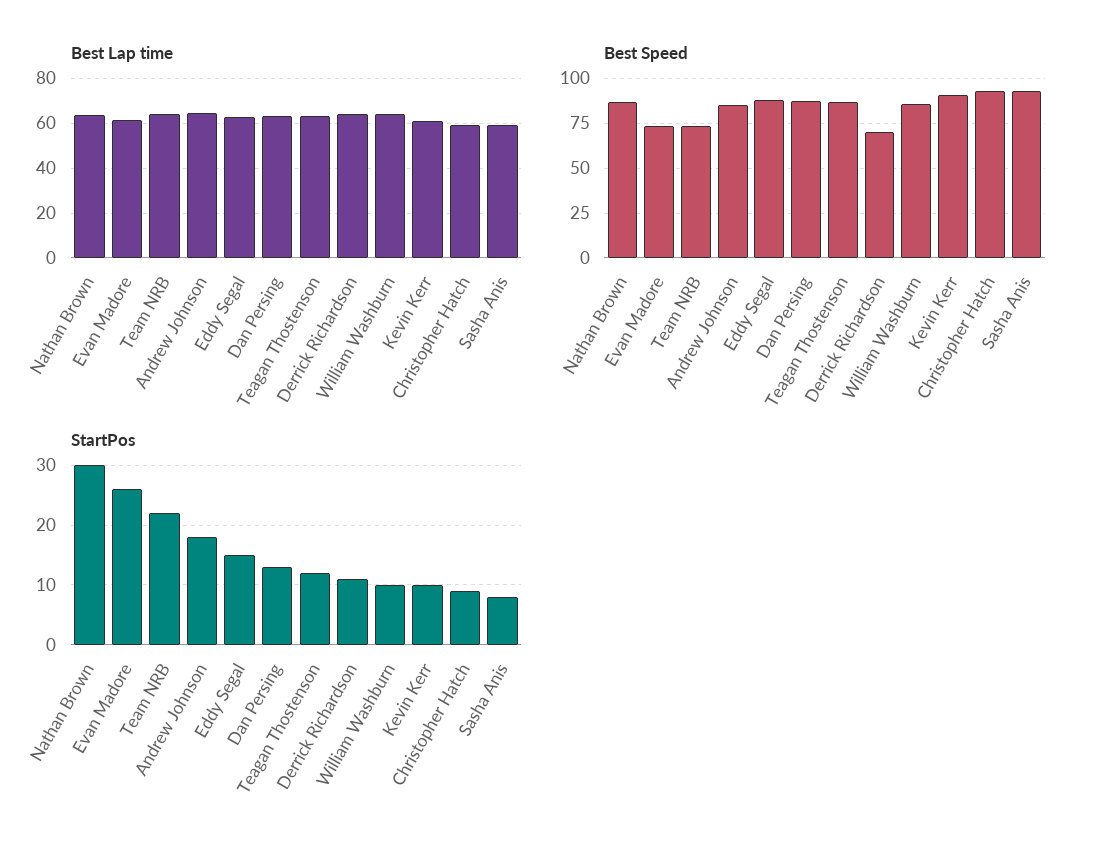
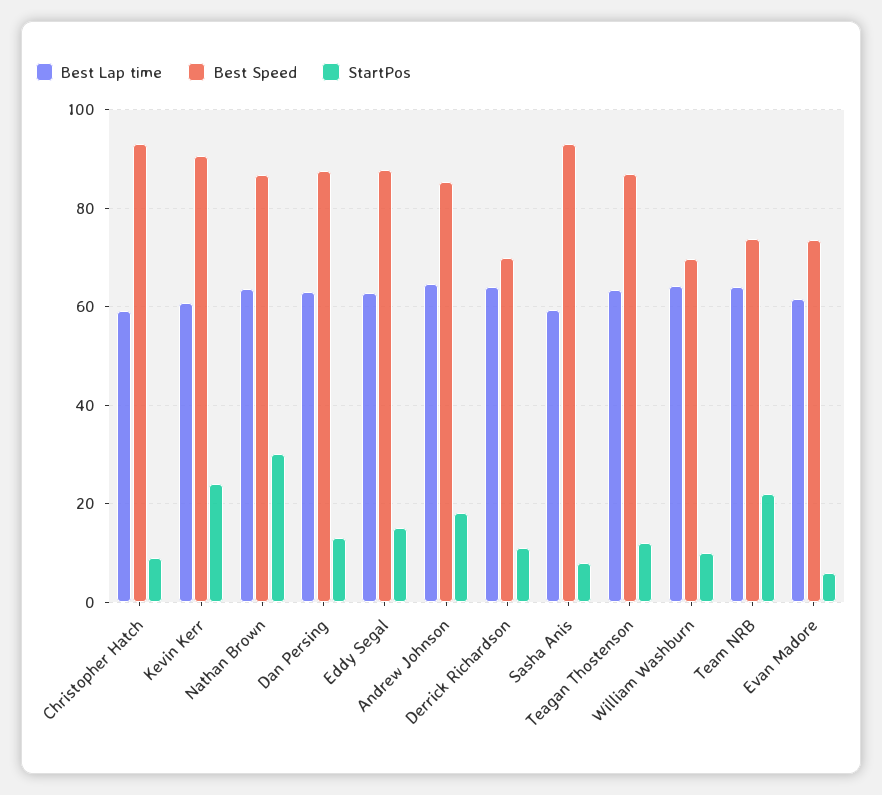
Best Speed, William Washburn: 85 -> 70
StartPos, Evan Madore: 25 -> 6
StartPos, Kevin Kerr: 10 -> 24

